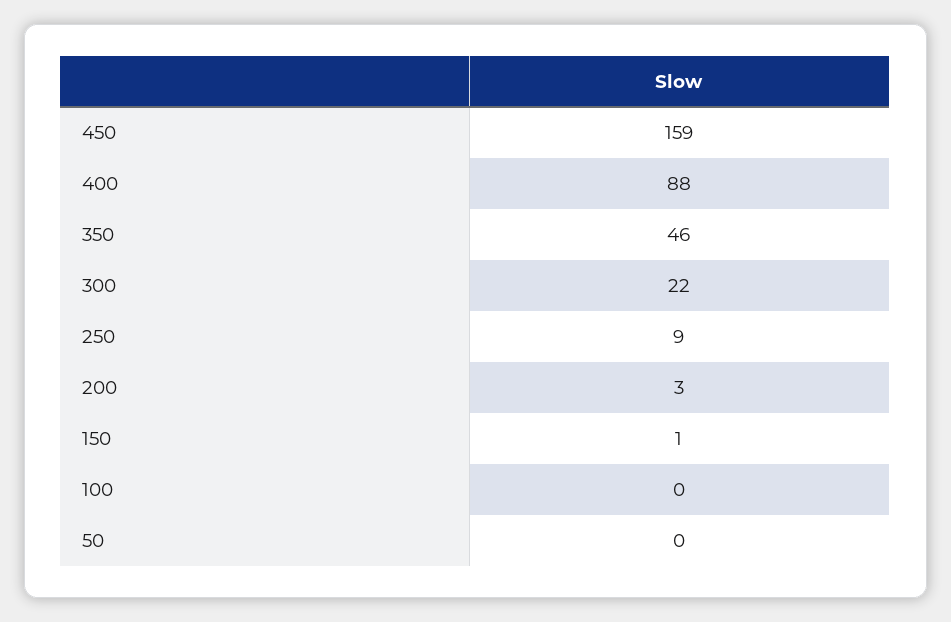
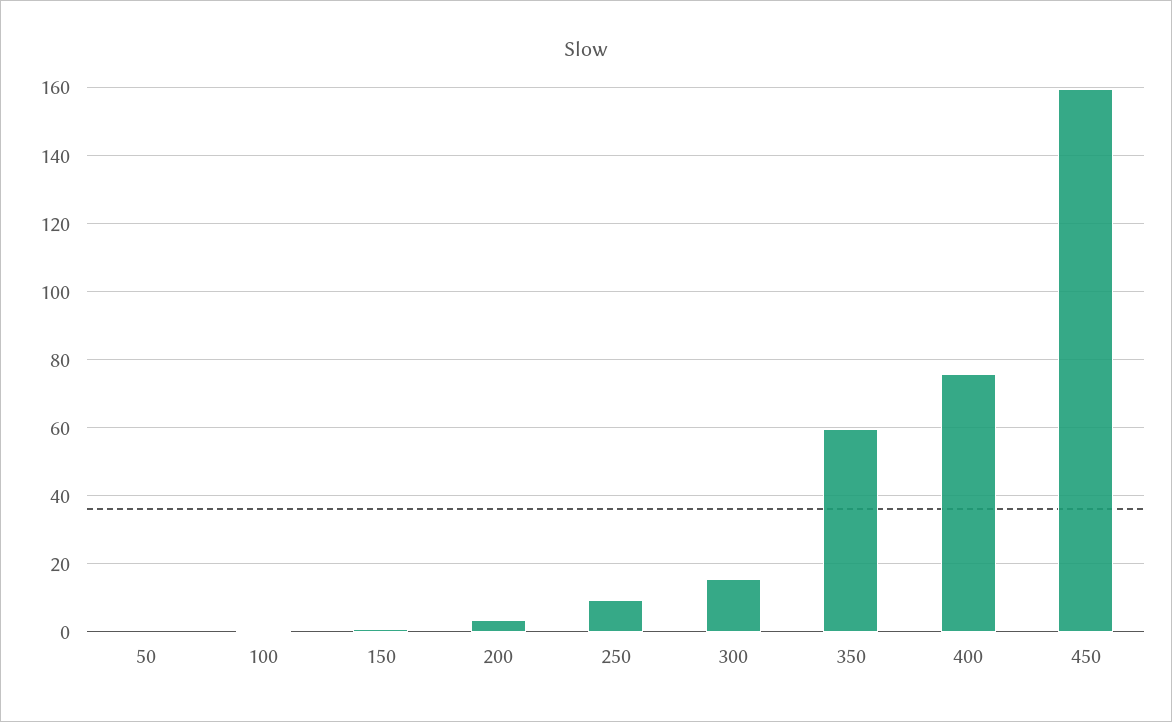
400: 88 -> 76
350: 46 -> 60
300: 22 -> 16

